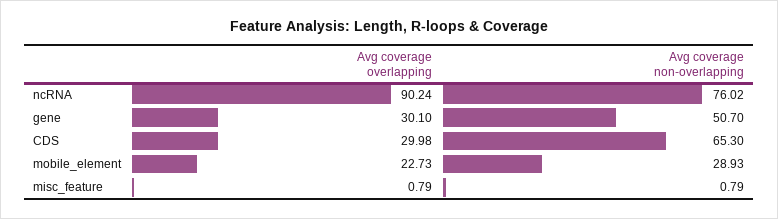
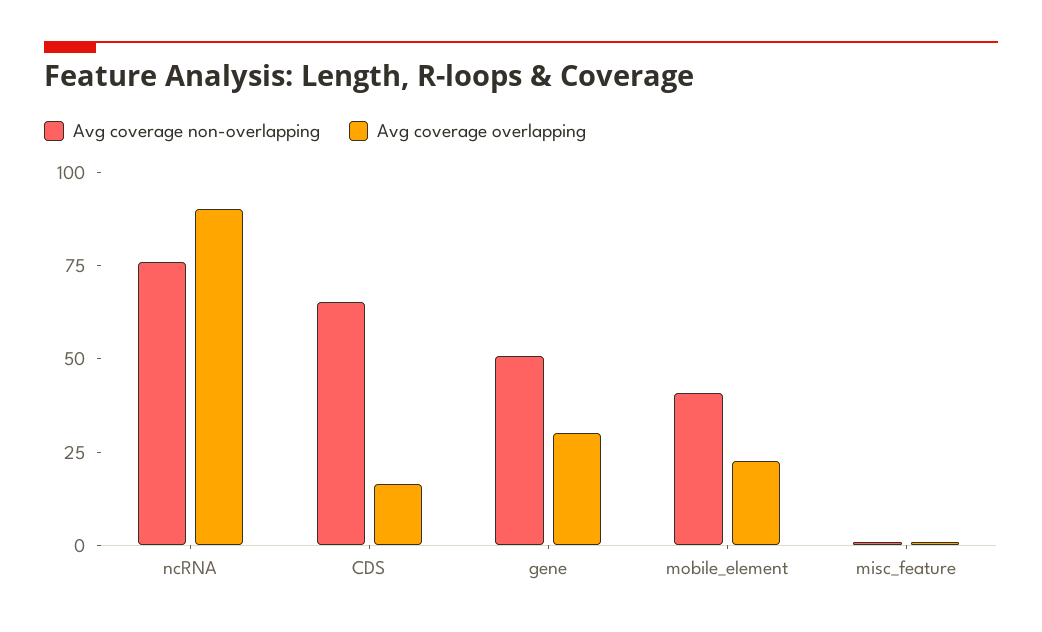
Avg coverage overlapping, CDS: 29.98 -> 15
Avg coverage non-overlapping, mobile_element: 28.93 -> 40

